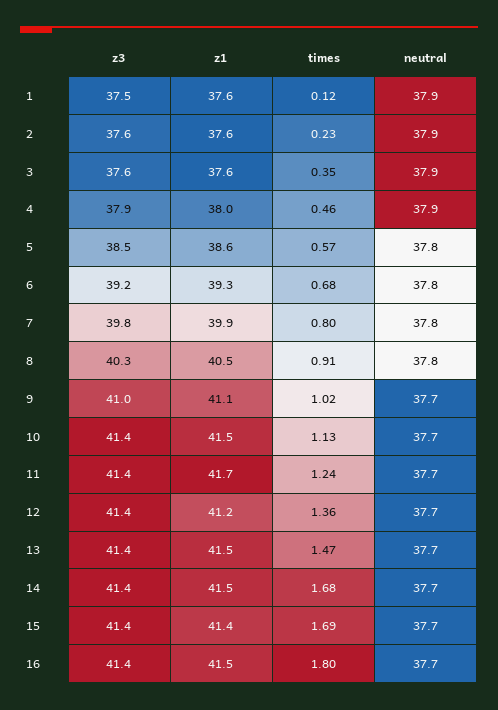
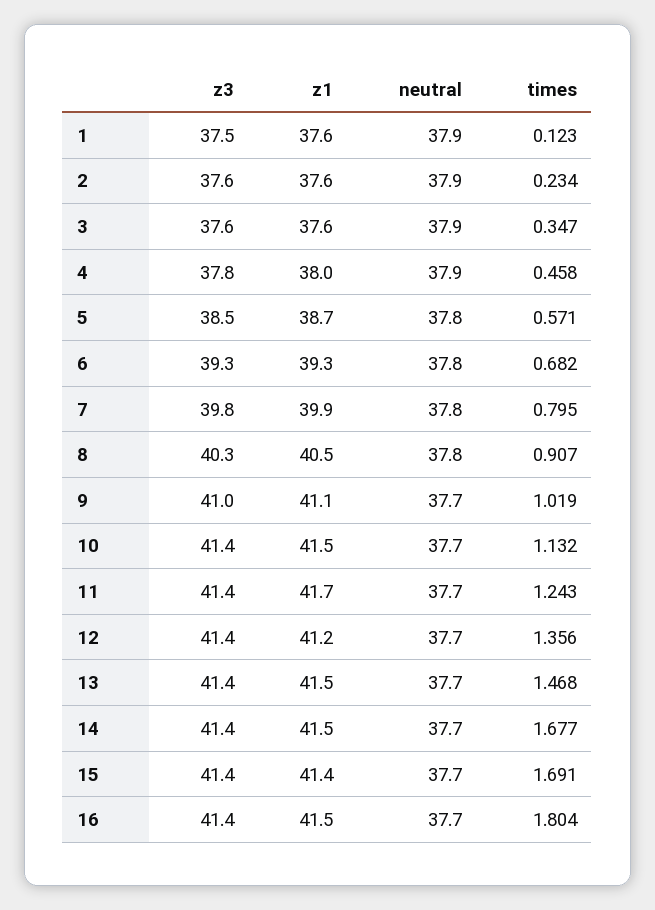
z3, 4: 37.9 -> 37.8
z1, 5: 38.6 -> 38.7
z3, 6: 39.2 -> 39.3

